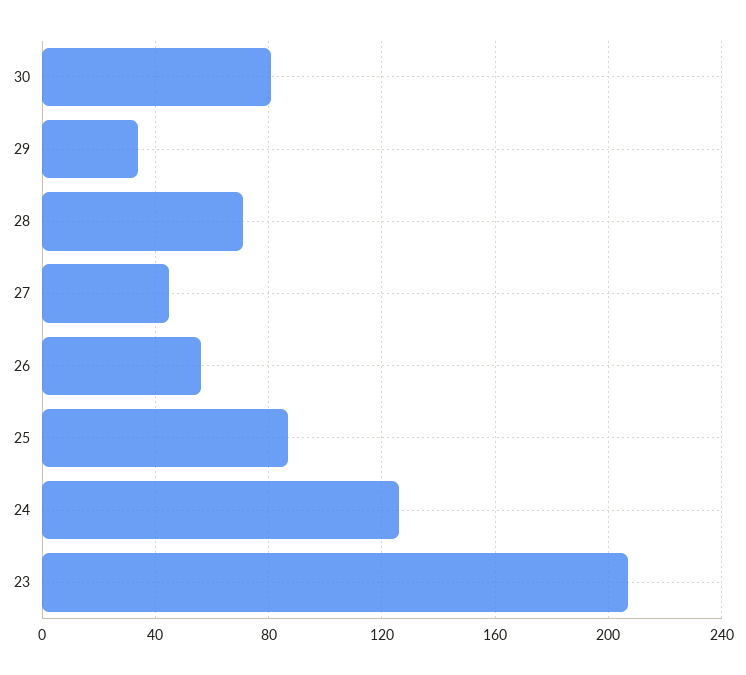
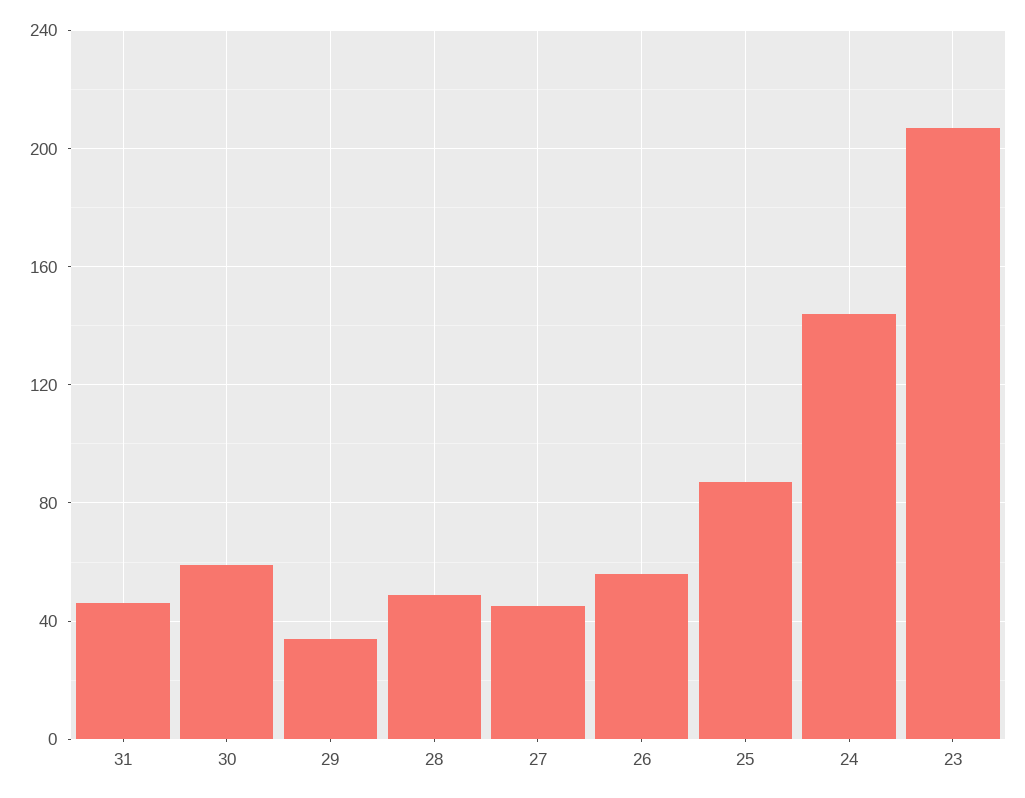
30: 80 -> 60
28: 70 -> 50
24: 125 -> 145
31: none -> 45

